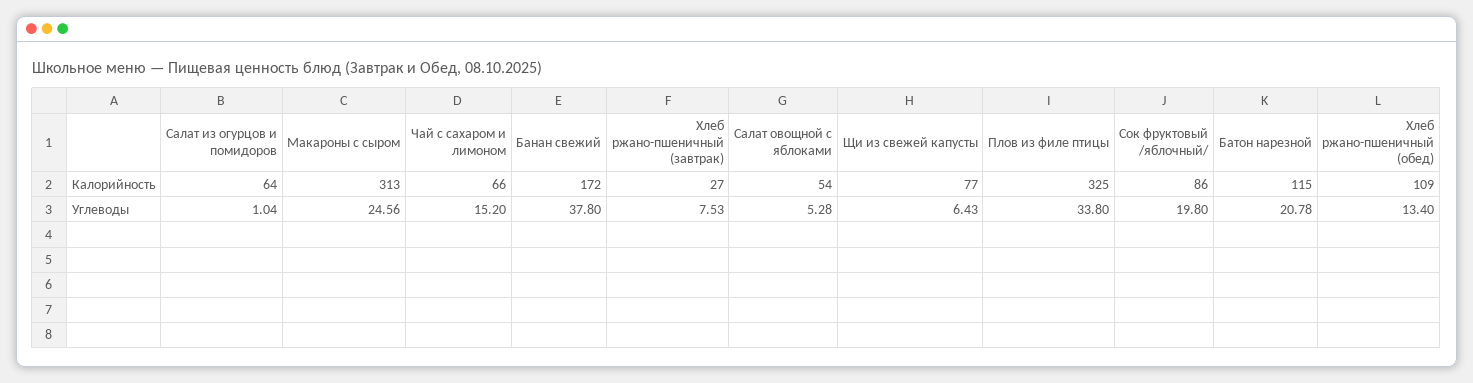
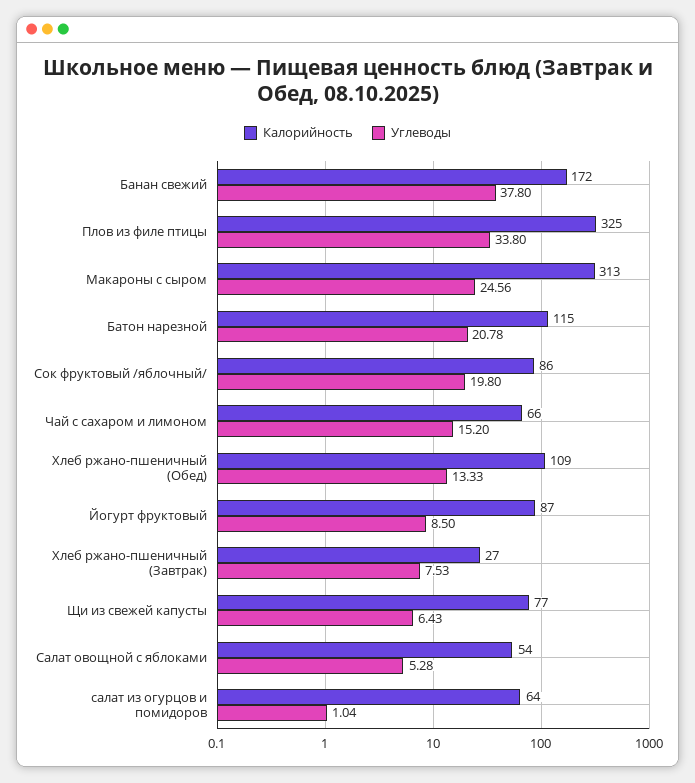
Углеводы, Хлеб ржано-пшеничный (обед): 13.4 -> 13.33
Калорийность, Йогурт фруктовый: none -> 87
Углеводы, Йогурт фруктовый: none -> 8.5

